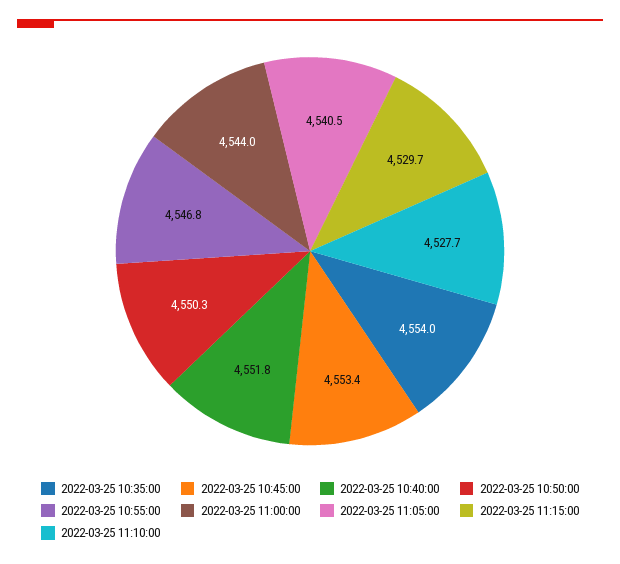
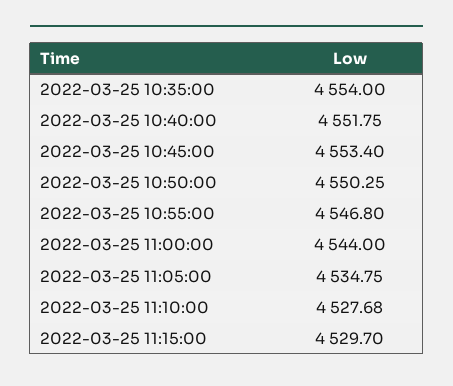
2022-03-25 11:05:00: 4540.5 -> 4534.75

